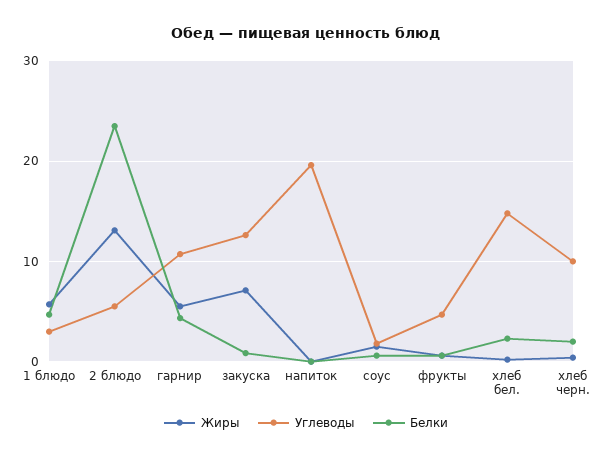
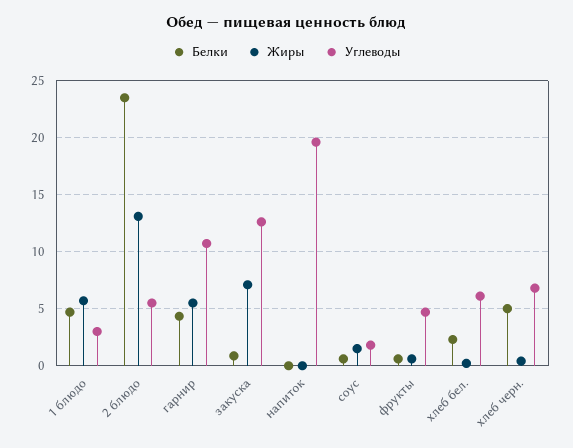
Углеводы, хлеб бел.: 15 -> 6
Углеводы, хлеб черн.: 10 -> 7
Белки, хлеб черн.: 2 -> 5

